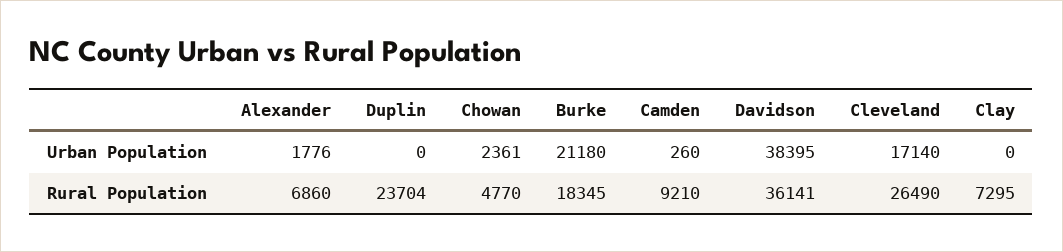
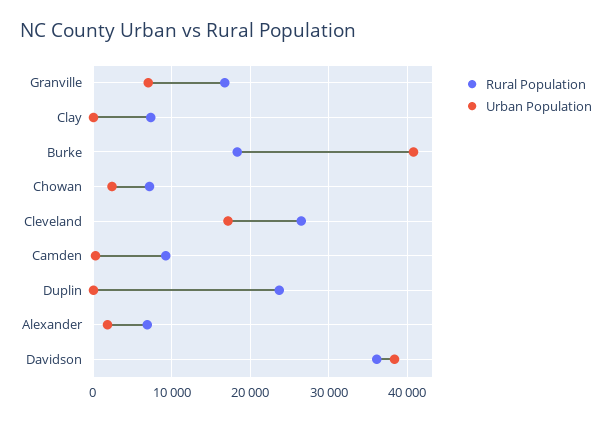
Urban Population, Burke: 21180 -> 41000
Rural Population, Chowan: 4770 -> 7000
Rural Population, Granville: none -> 17000
Urban Population, Granville: none -> 7000

